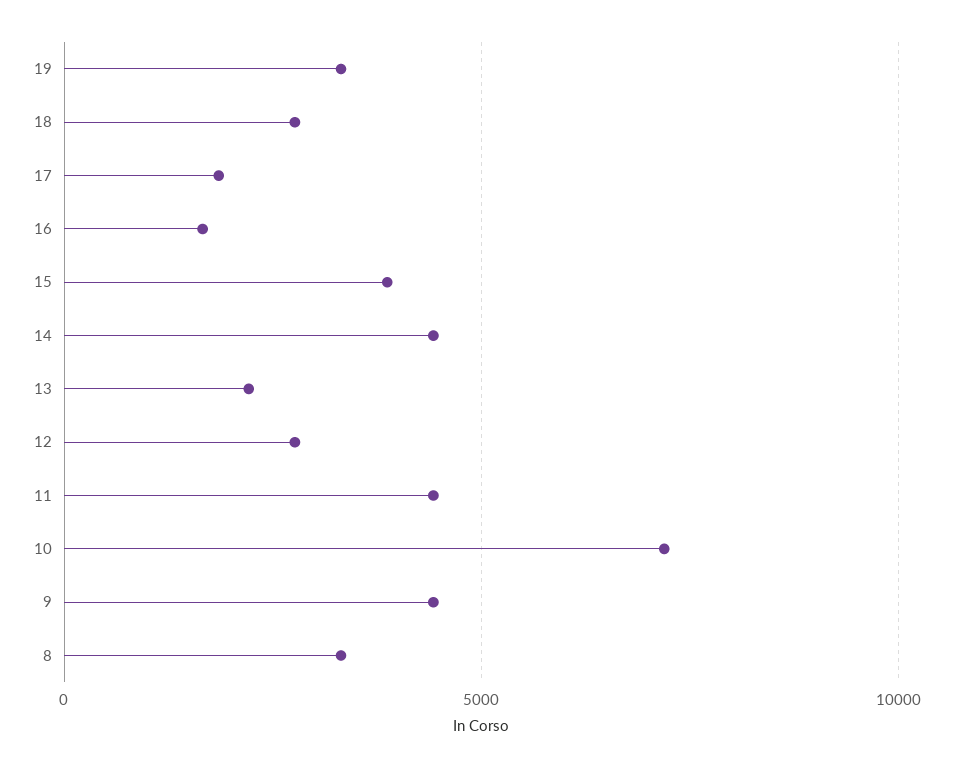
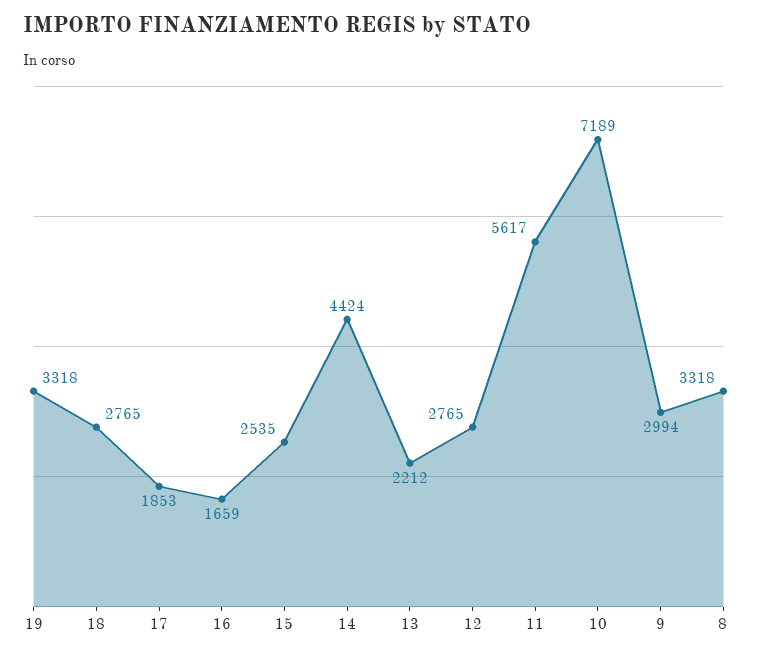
15: 4000 -> 2535
11: 4500 -> 5617
9: 4500 -> 2994

